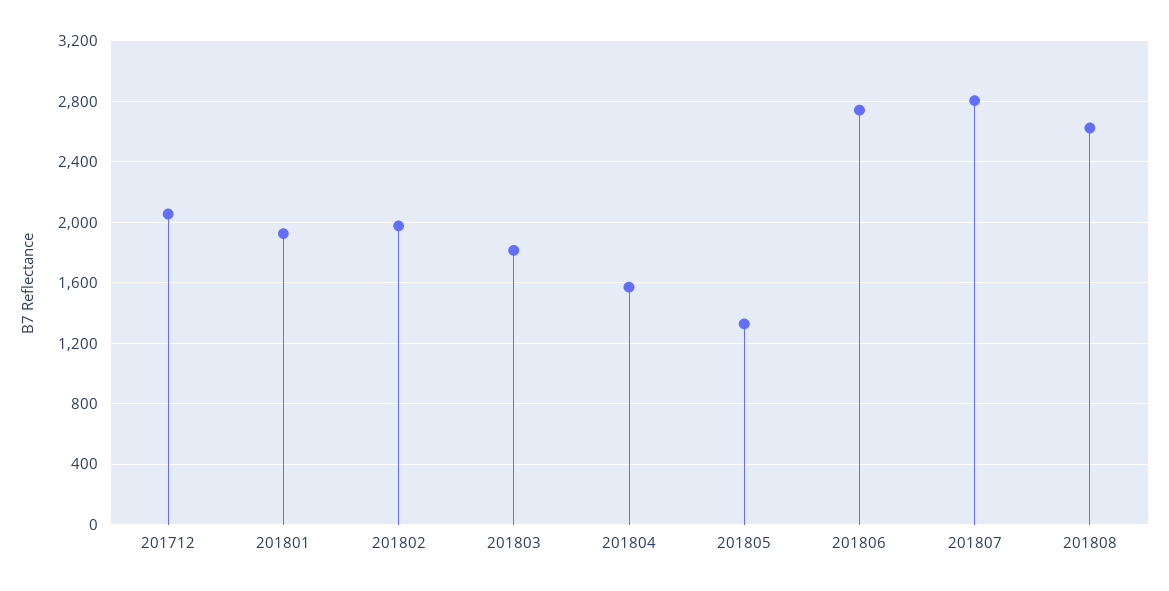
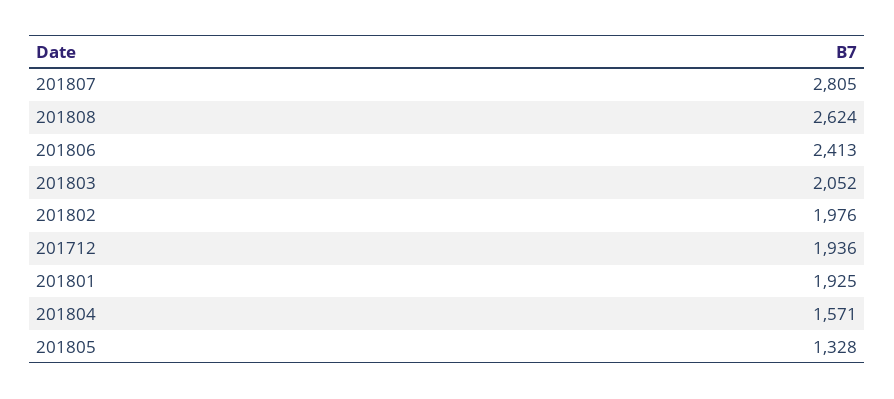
201712: 2050 -> 1936
201803: 1800 -> 2052
201806: 2750 -> 2413

